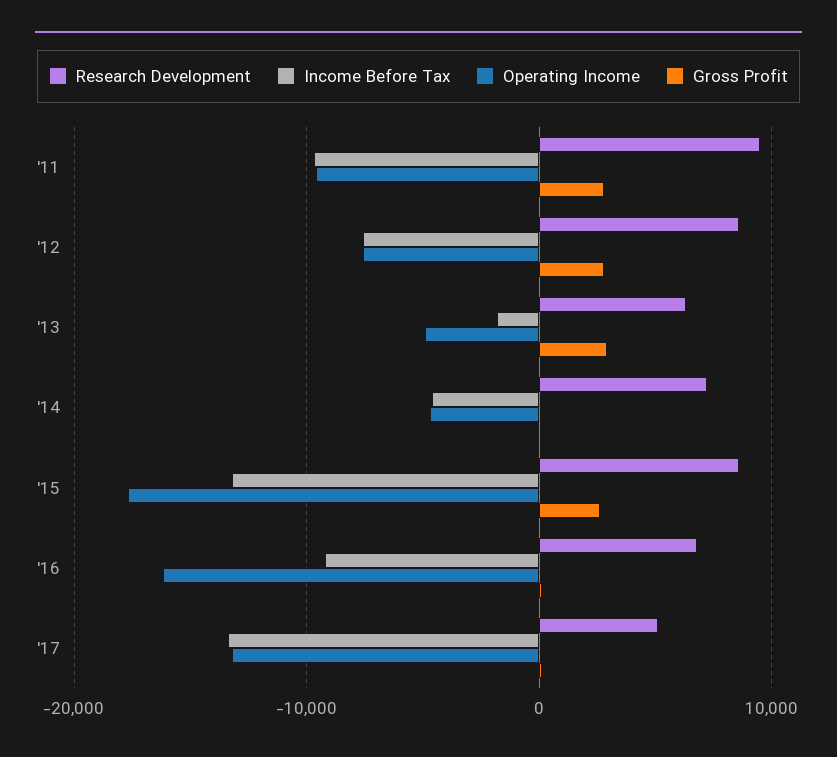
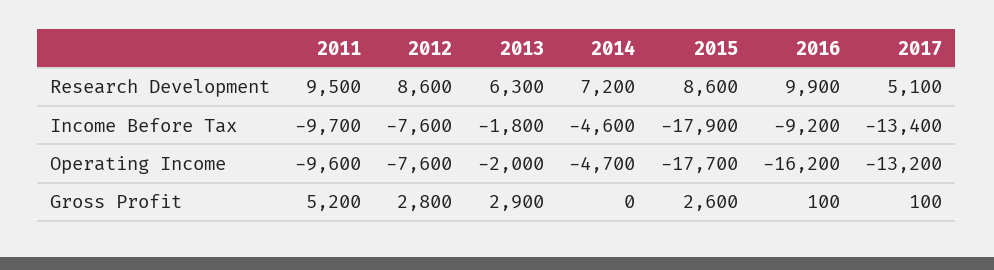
Gross Profit, '11: 3000 -> 5200
Operating Income, '13: -5000 -> -2000
Income Before Tax, '15: -13000 -> -17900
Research Development, '16: 7000 -> 9900

